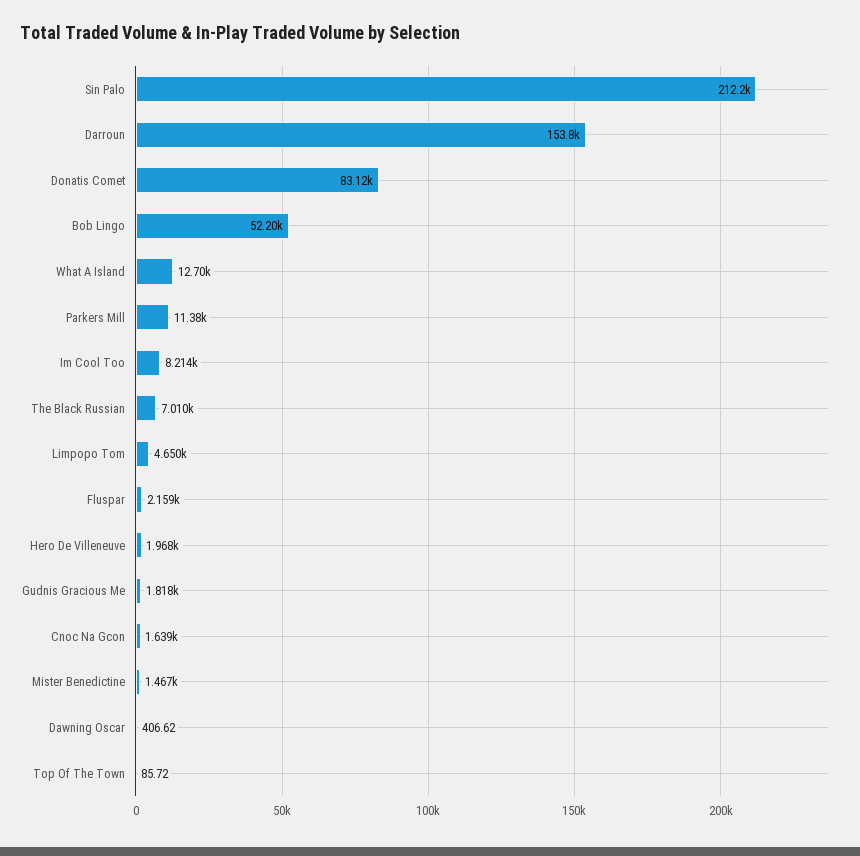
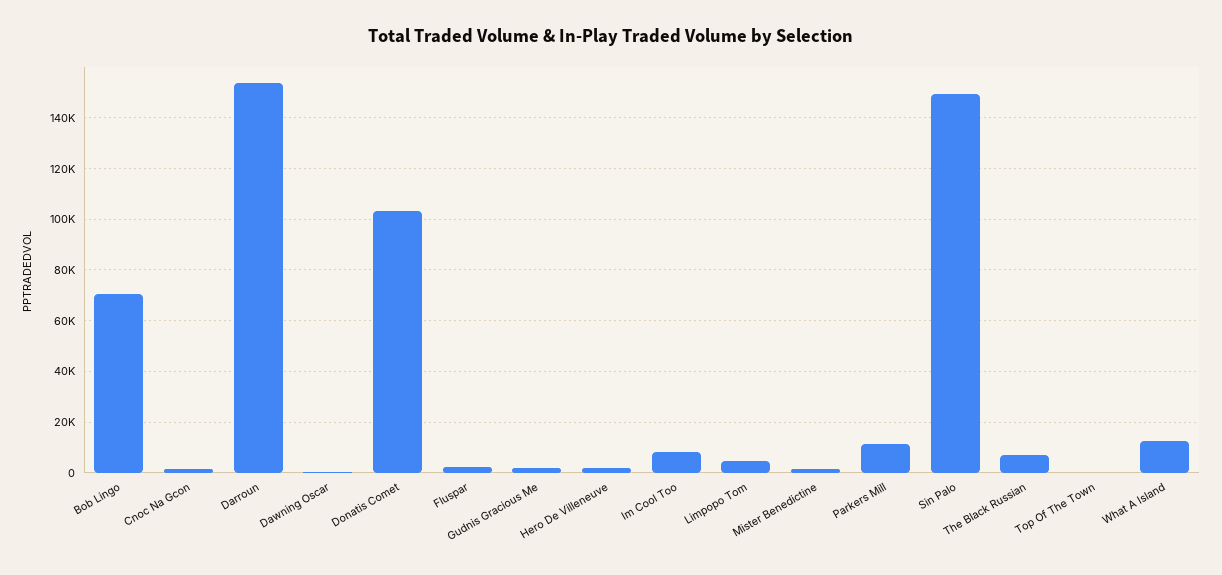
Sin Palo: 212200 -> 150000
Donatis Comet: 83120 -> 102500
Bob Lingo: 52200 -> 70000

